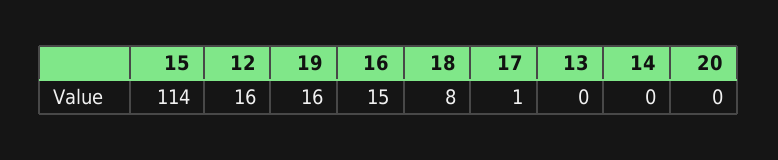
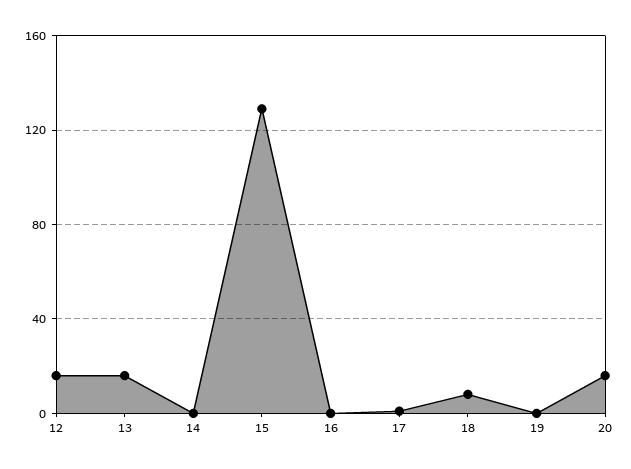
15: 114 -> 130
19: 16 -> 0
16: 15 -> 0
13: 0 -> 15
20: 0 -> 15

